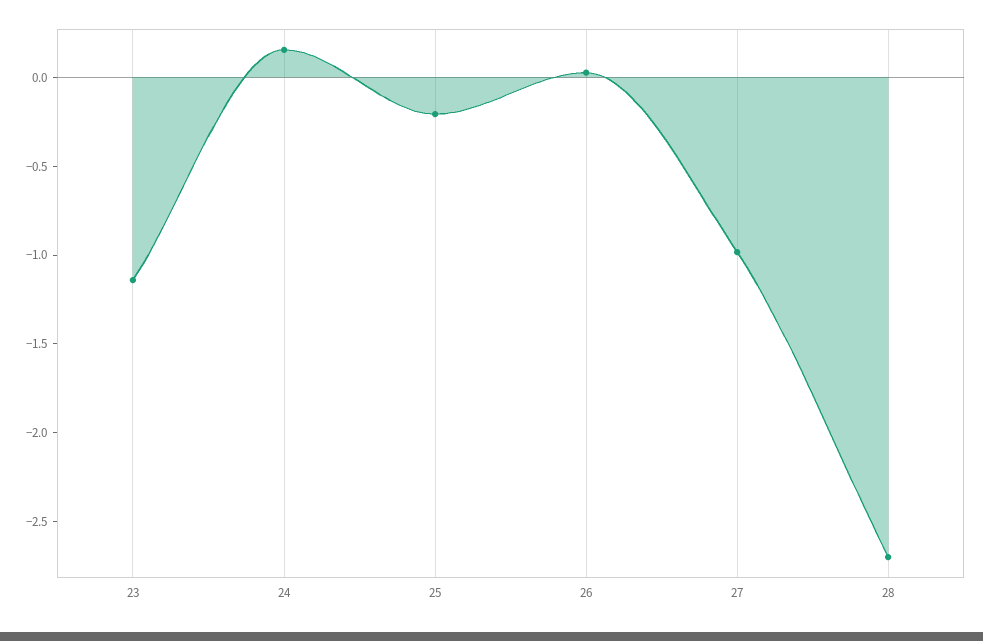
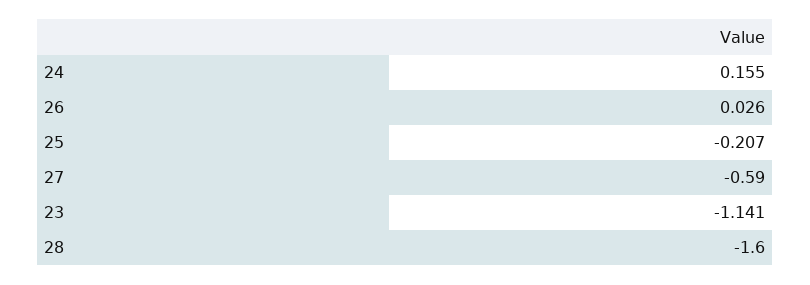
27: -1 -> -0.59
28: -2.7 -> -1.6

